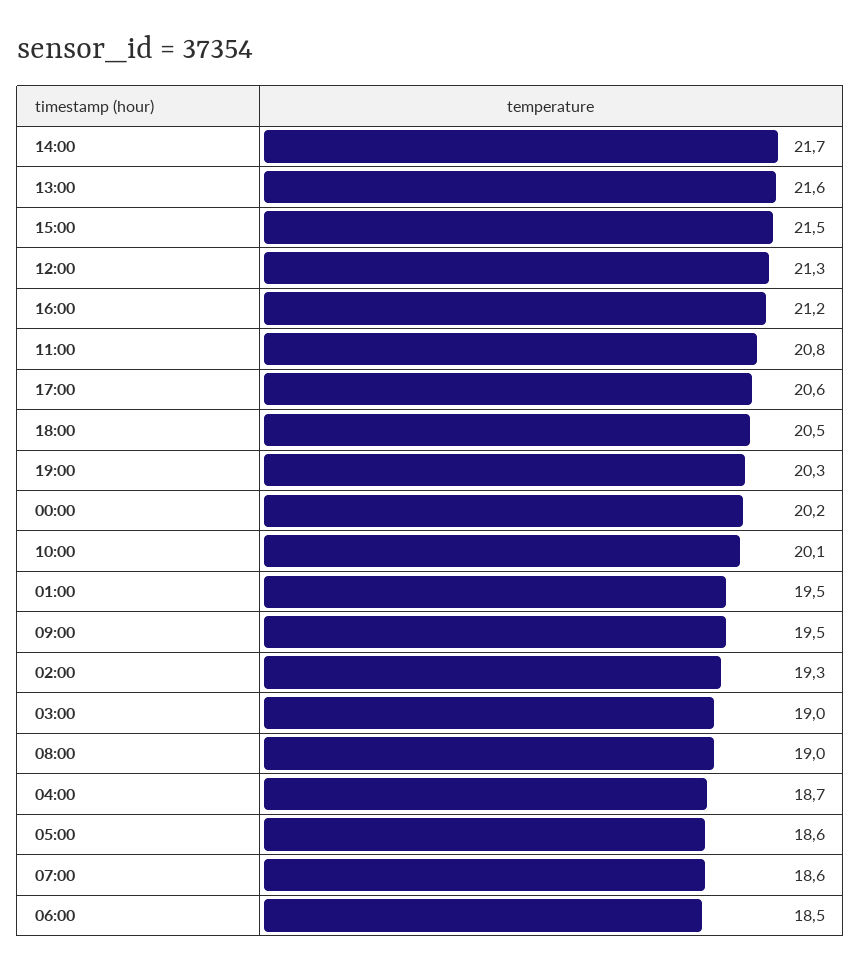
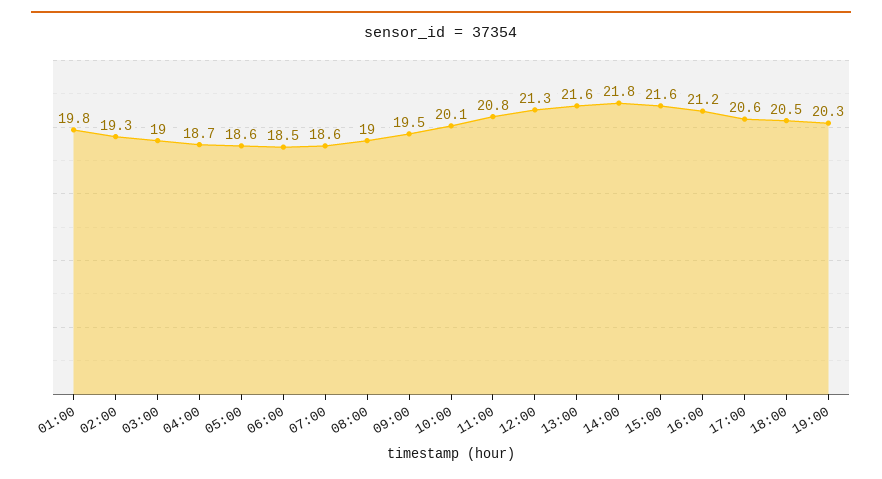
14:00: 21.7 -> 21.8
15:00: 21.5 -> 21.6
00:00: 20.2 -> none
01:00: 19.5 -> 19.8

